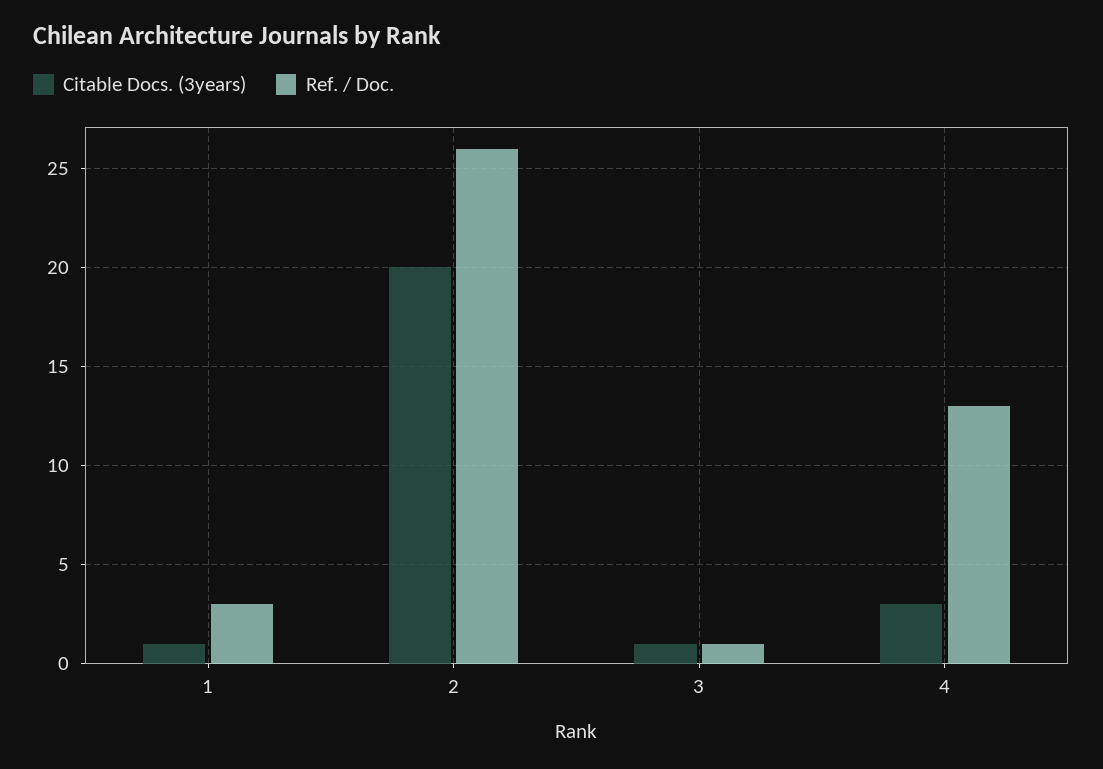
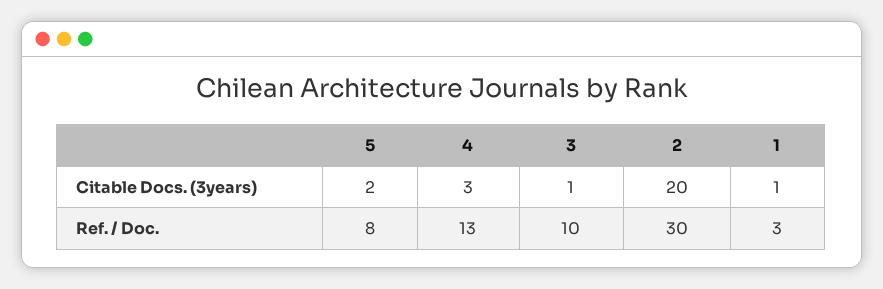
Ref. / Doc., 2: 26 -> 30
Ref. / Doc., 3: 1 -> 10
Citable Docs. (3years), 5: none -> 2
Ref. / Doc., 5: none -> 8

